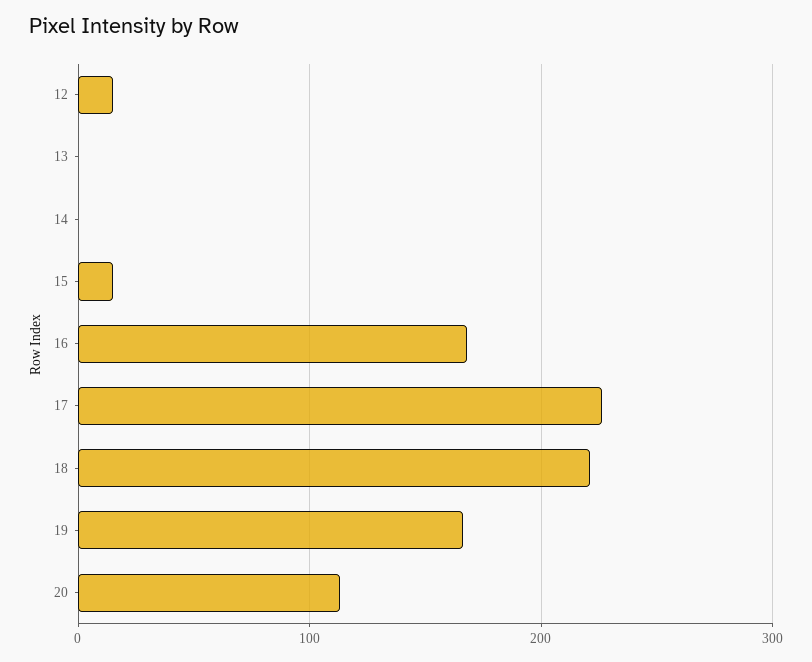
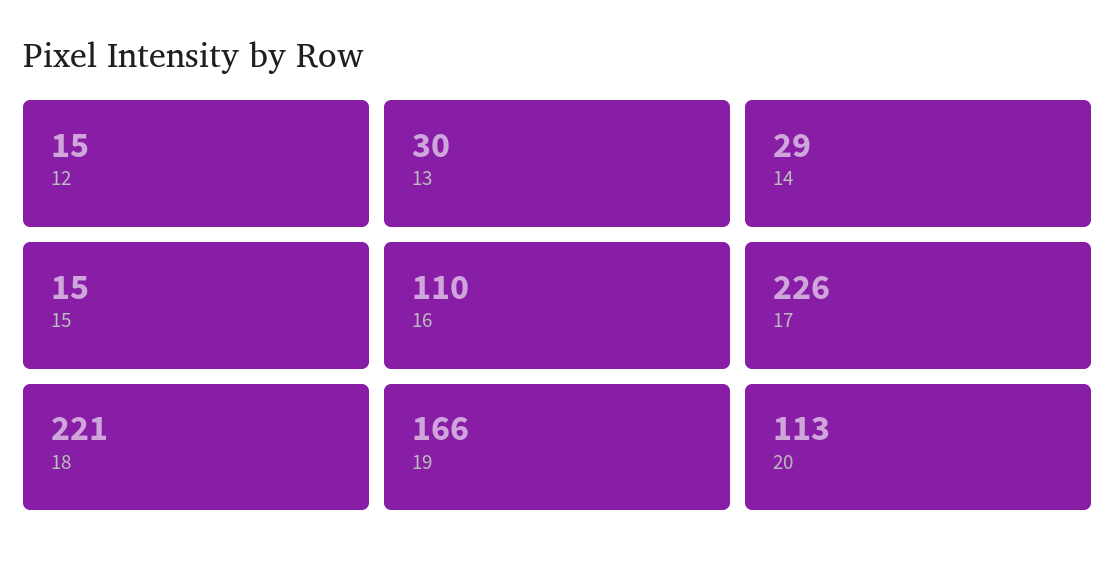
13: 0 -> 30
14: 0 -> 29
16: 170 -> 110

